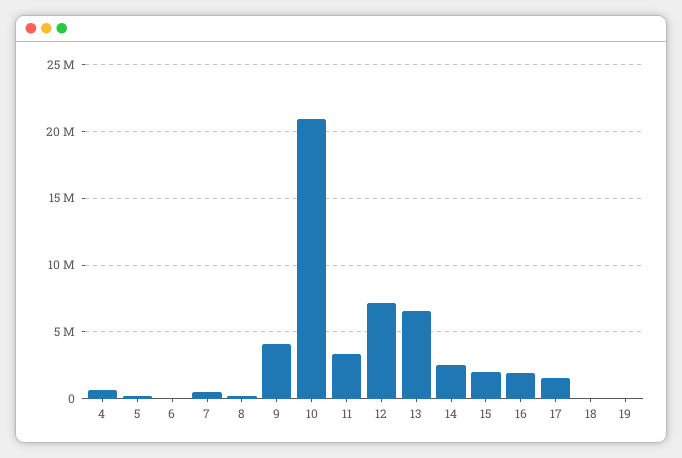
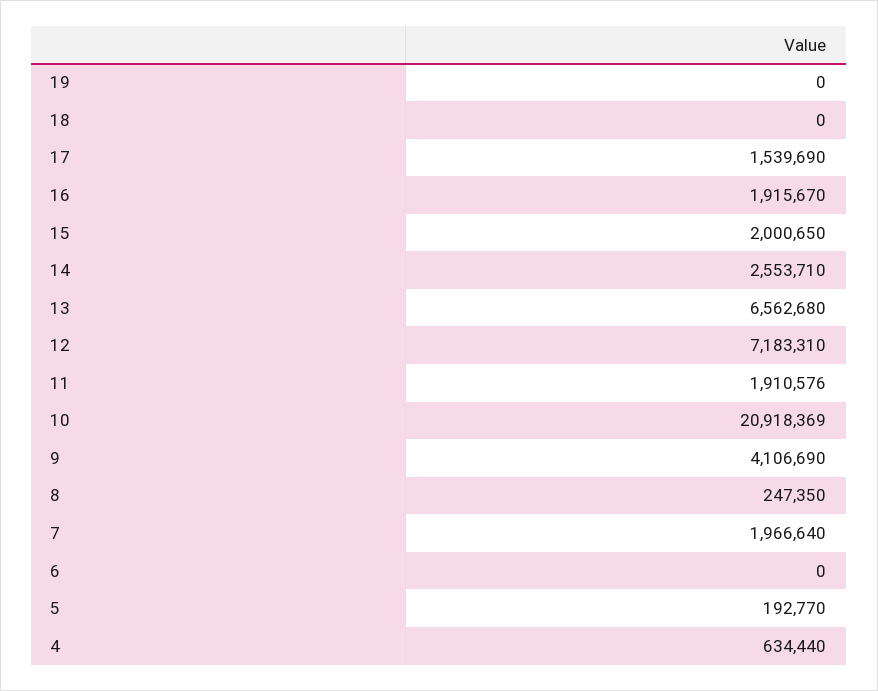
7: 500000 -> 1966640
11: 3500000 -> 1910576

